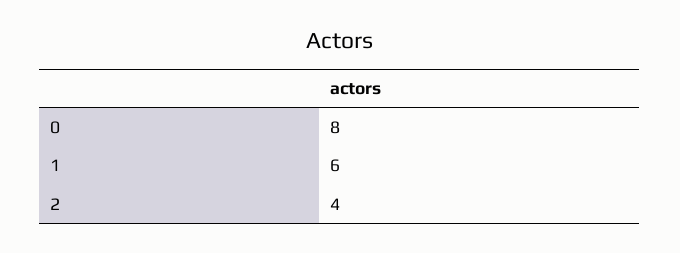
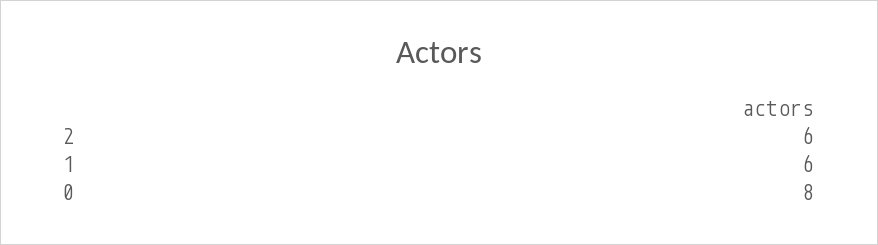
2: 4 -> 6

